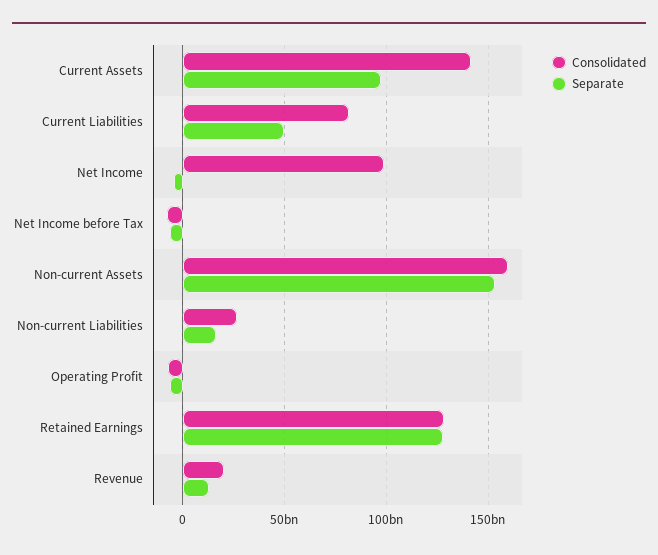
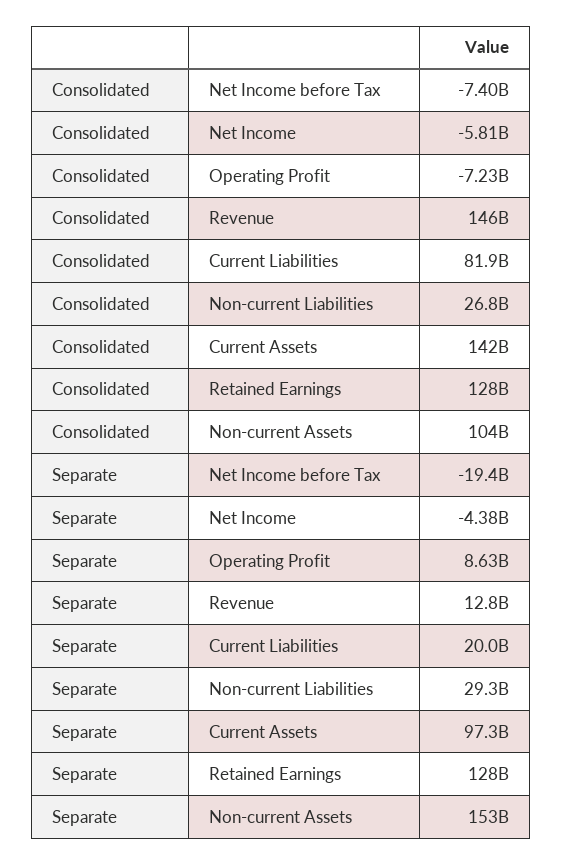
Separate, Current Liabilities: 50000000000 -> 20000000000
Consolidated, Net Income: 100000000000 -> -5810000000
Separate, Net Income before Tax: -5000000000 -> -19400000000
Consolidated, Non-current Assets: 160000000000 -> 104000000000
Separate, Non-current Liabilities: 15000000000 -> 29300000000
Separate, Operating Profit: -5000000000 -> 8630000000
Consolidated, Revenue: 20000000000 -> 146000000000

